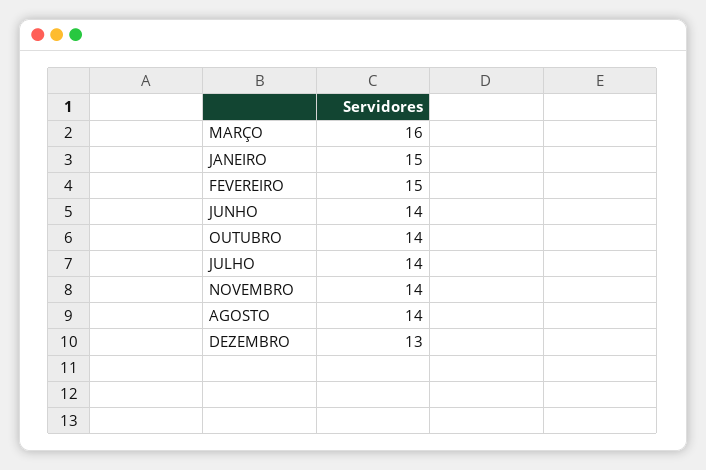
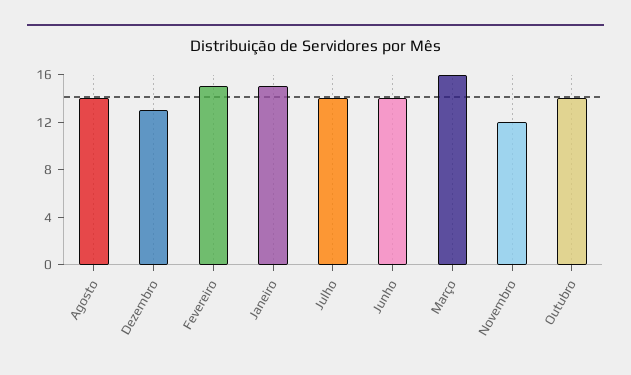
NOVEMBRO: 14 -> 12

